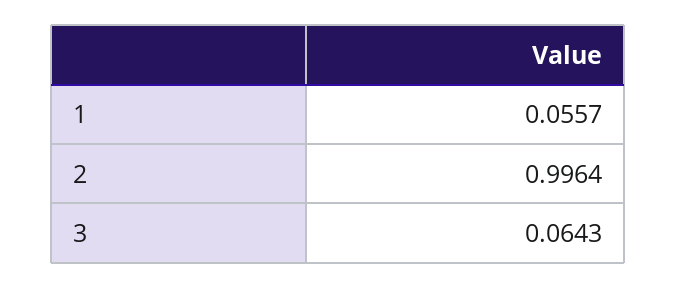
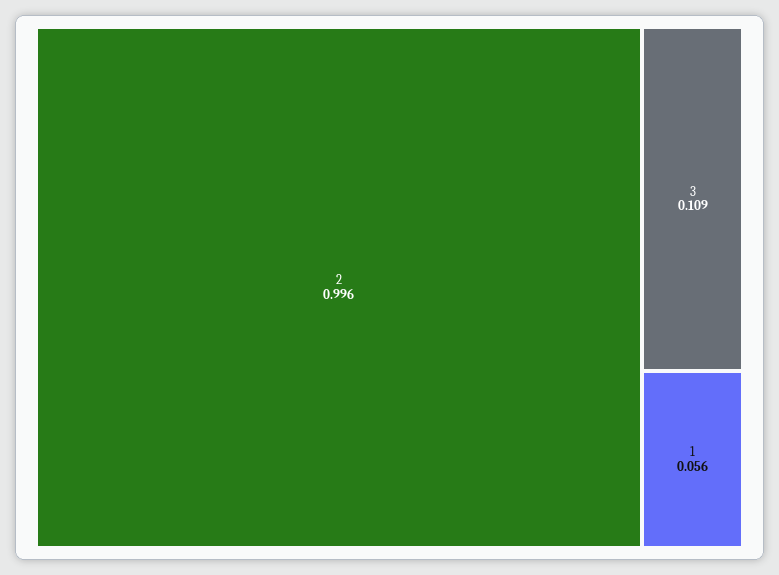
3: 0.0643 -> 0.109

